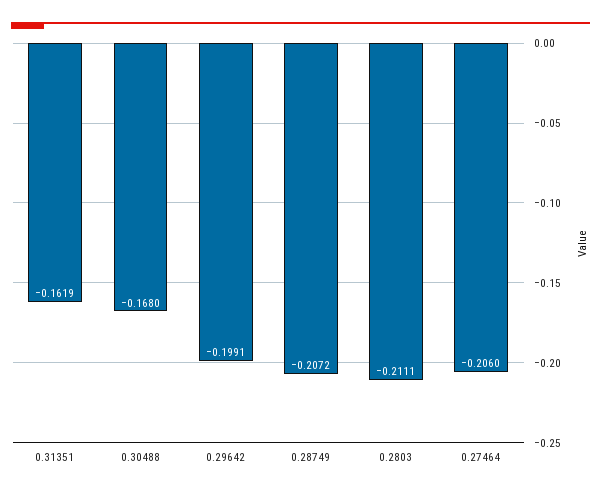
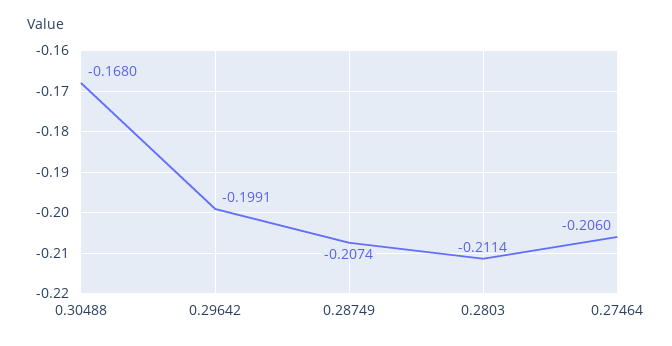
0.31351: -0.1619 -> none
0.28749: -0.2072 -> -0.2074
0.2803: -0.2111 -> -0.2114

